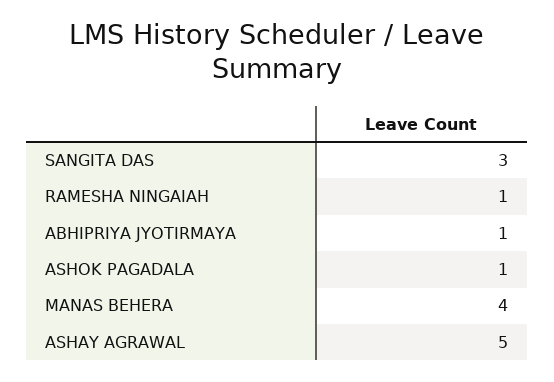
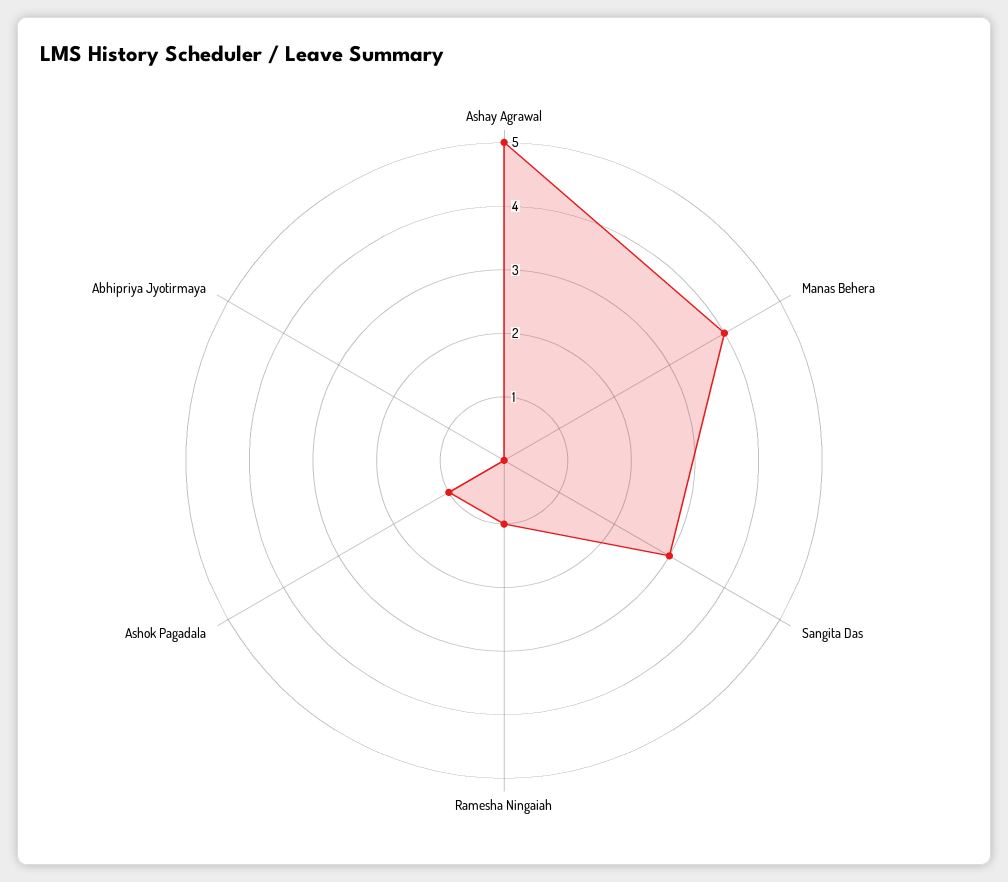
ABHIPRIYA JYOTIRMAYA: 1 -> 0

